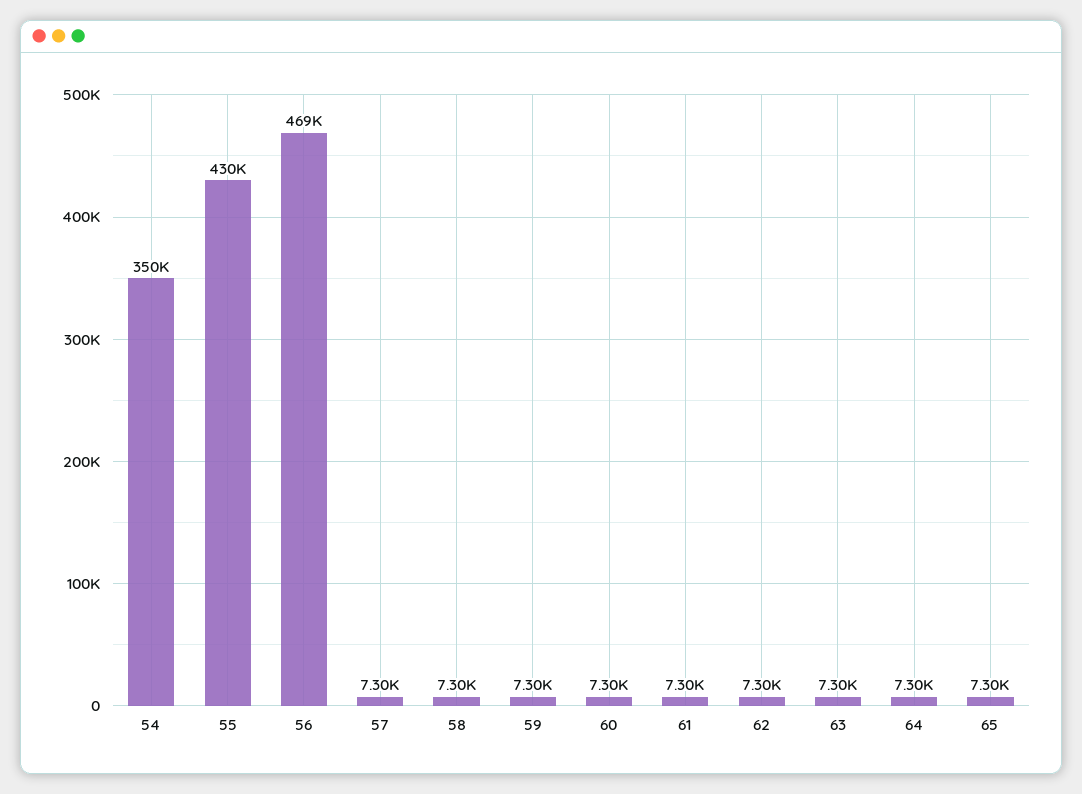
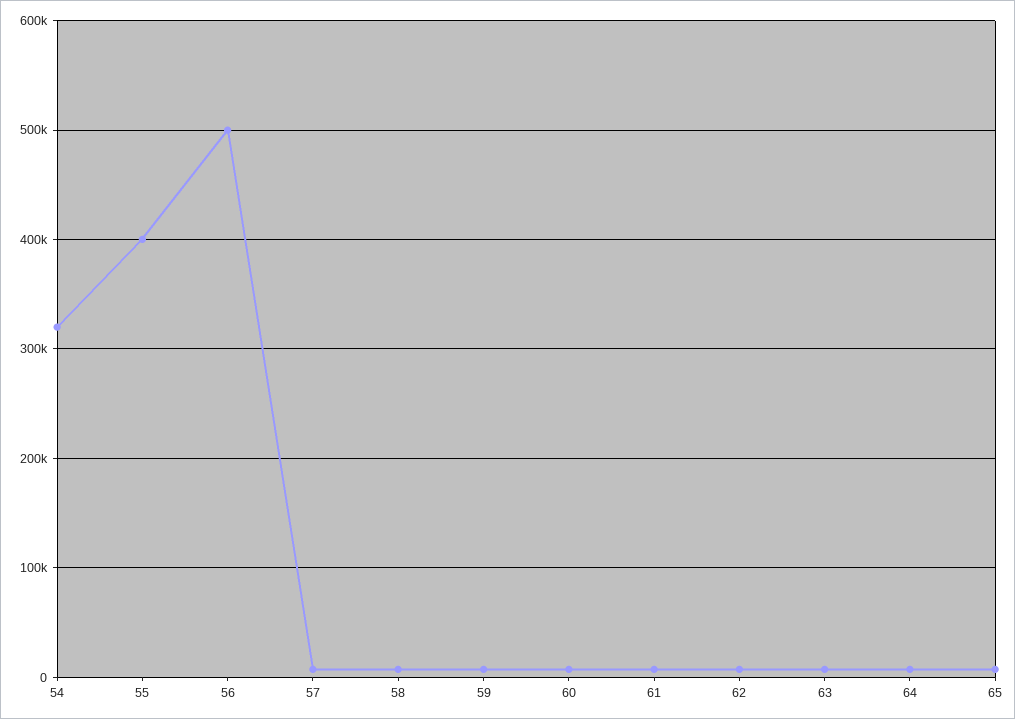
54: 350000 -> 320000
55: 430000 -> 400000
56: 469000 -> 500000

